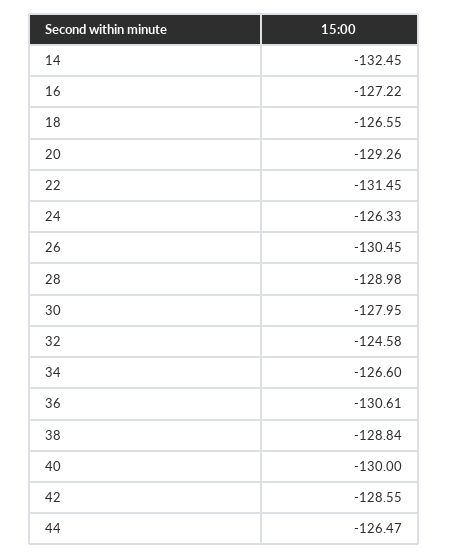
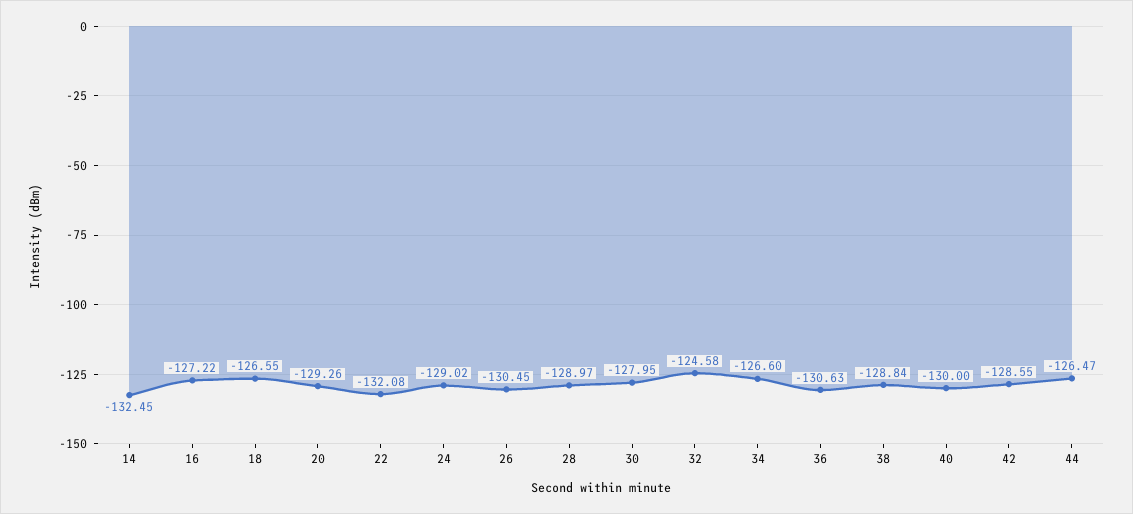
22: -131.45 -> -132.08
24: -126.33 -> -129.02
28: -128.98 -> -128.97
36: -130.61 -> -130.63

